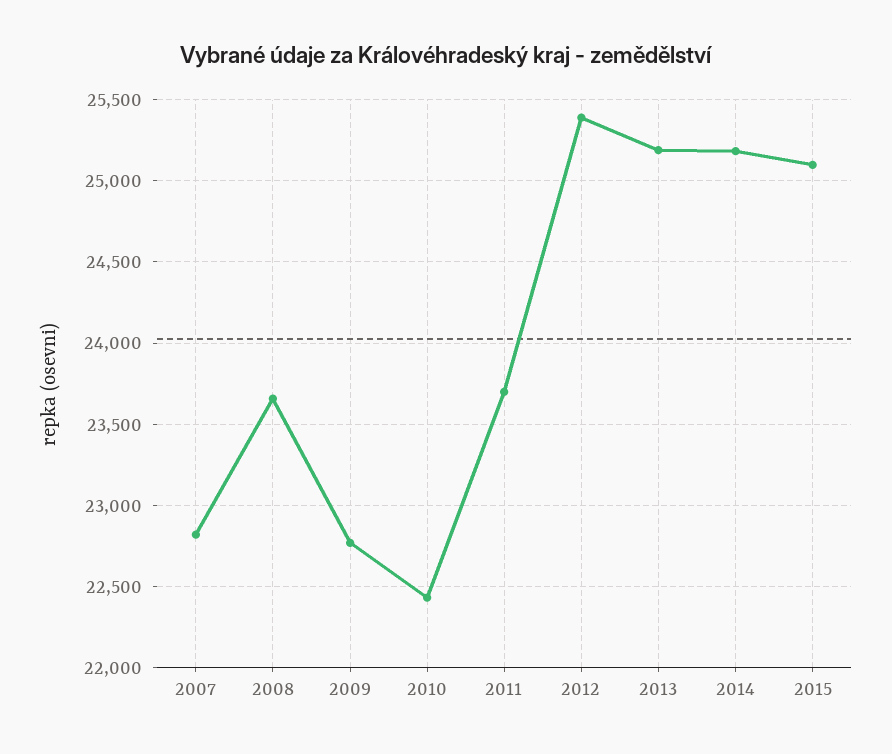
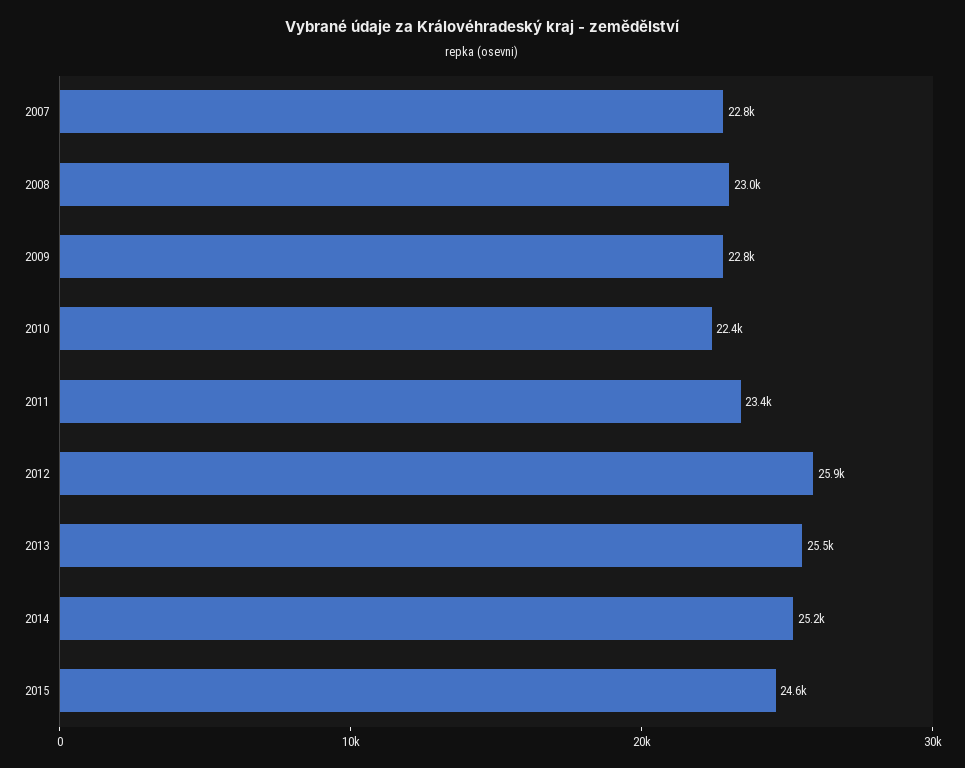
2008: 23650 -> 23000
2011: 23700 -> 23400
2012: 25400 -> 25900
2013: 25200 -> 25500
2015: 25100 -> 24600

